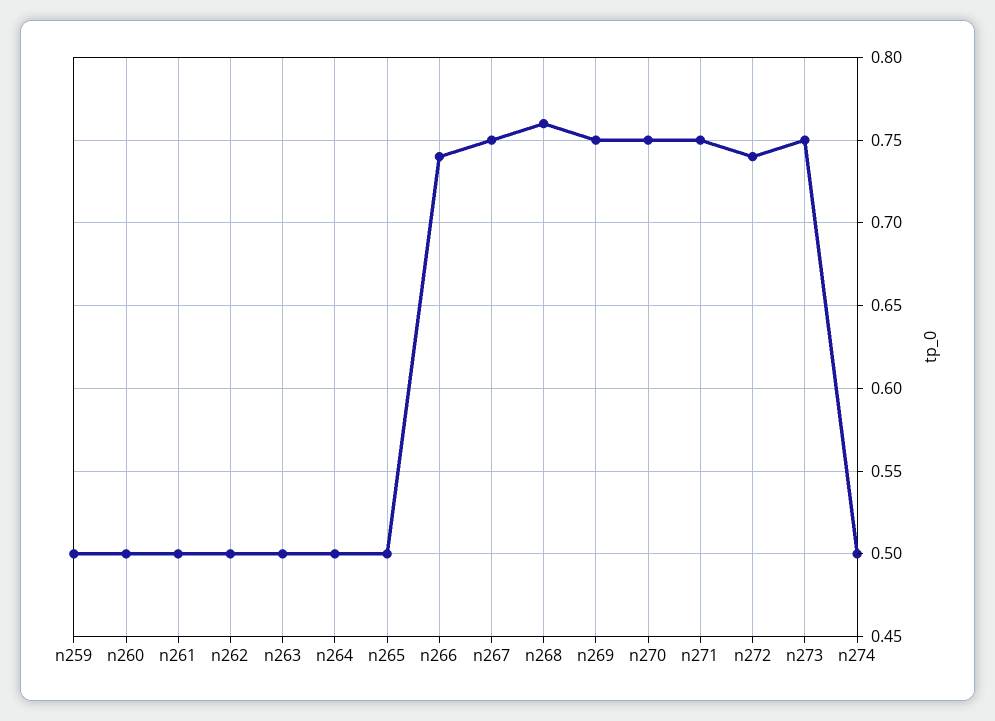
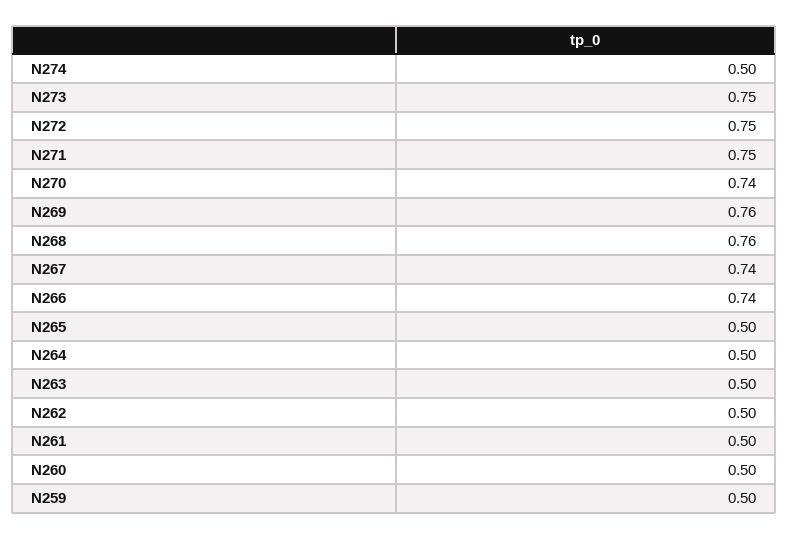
n267: 0.75 -> 0.74
n269: 0.75 -> 0.76
n270: 0.75 -> 0.74
n272: 0.74 -> 0.75

